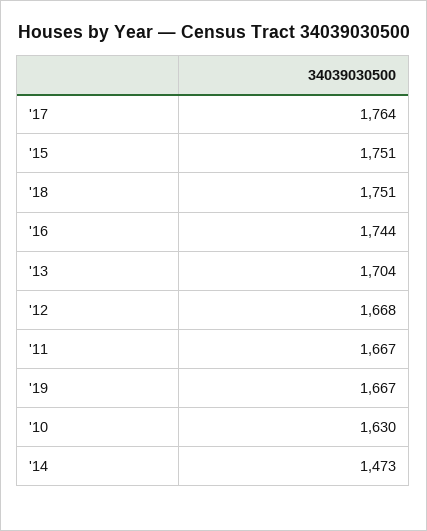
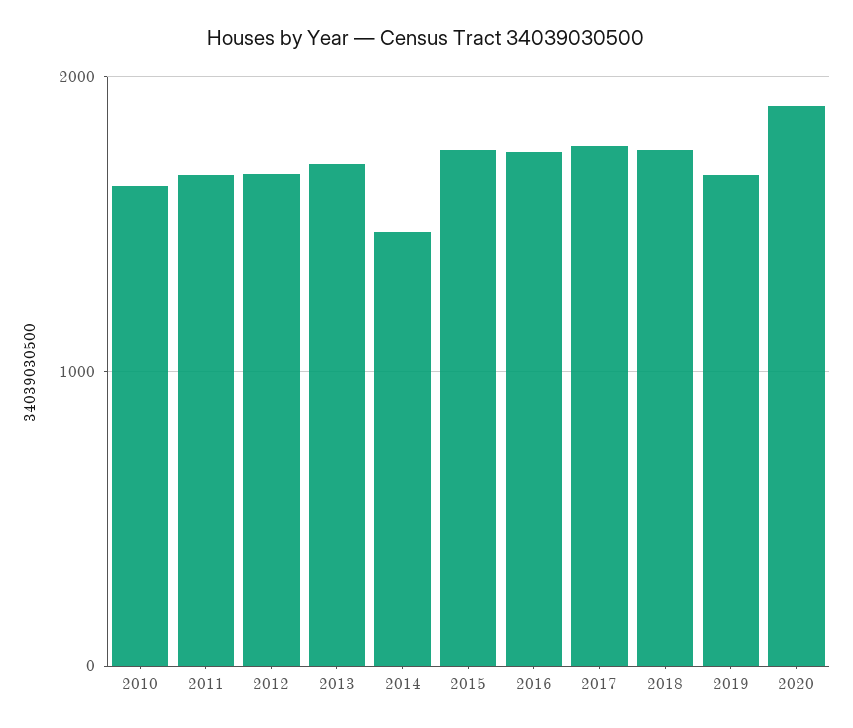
2020: none -> 1900

